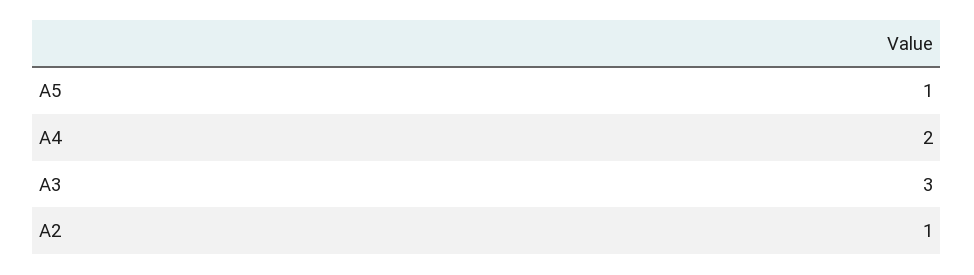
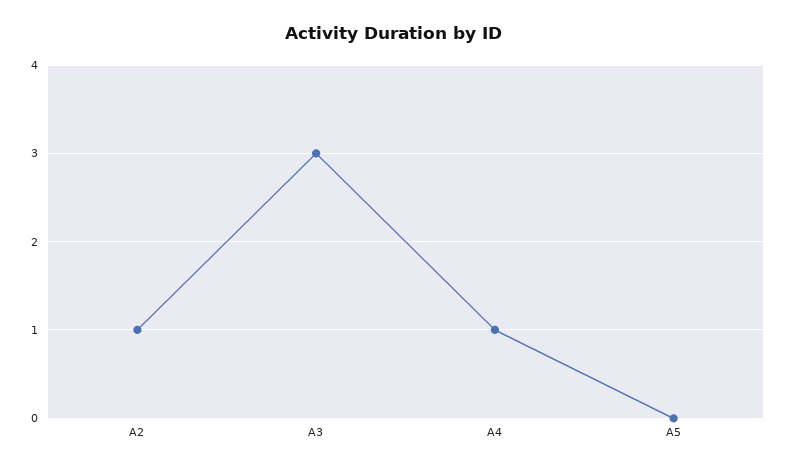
A5: 1 -> 0
A4: 2 -> 1

